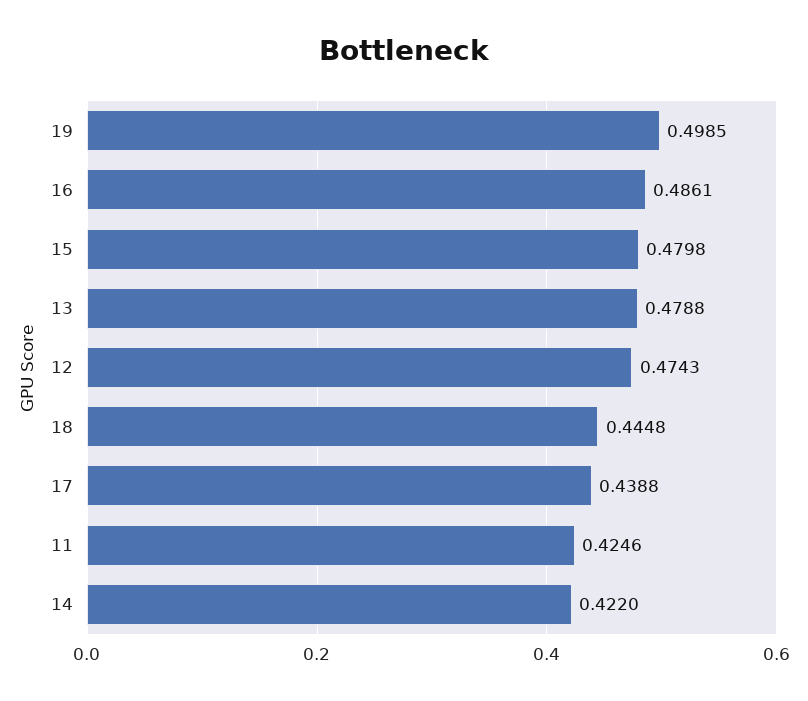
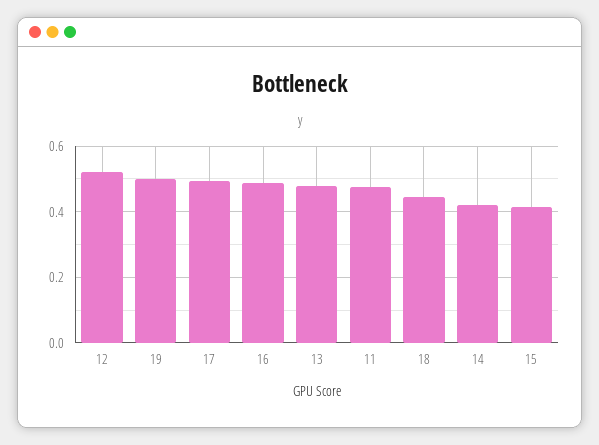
15: 0.4798 -> 0.42
12: 0.4743 -> 0.52
17: 0.4388 -> 0.5
11: 0.4246 -> 0.48

